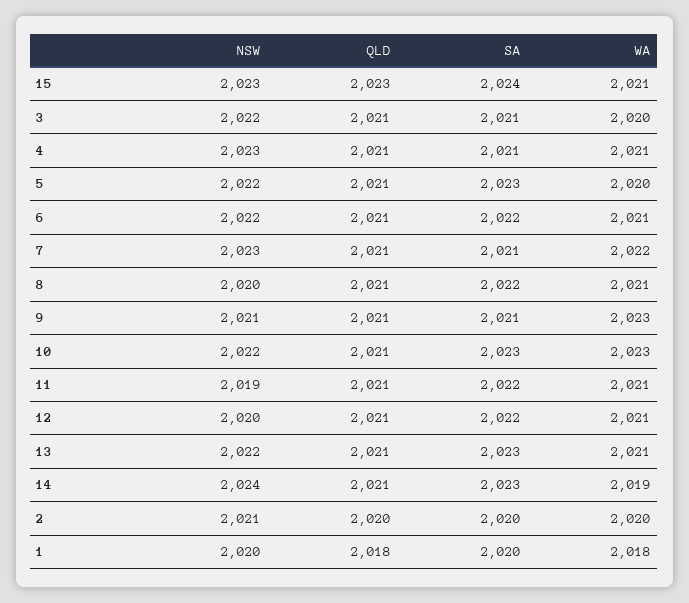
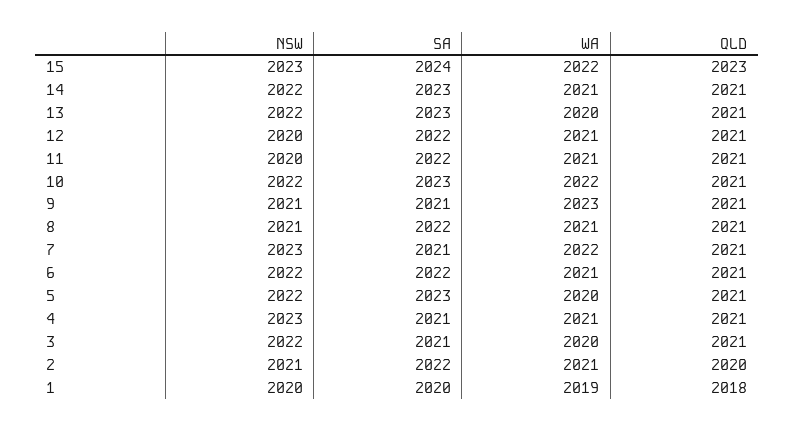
WA, 15: 2021 -> 2022
NSW, 8: 2020 -> 2021
WA, 10: 2023 -> 2022
NSW, 11: 2019 -> 2020
WA, 13: 2021 -> 2020
NSW, 14: 2024 -> 2022
WA, 14: 2019 -> 2021
SA, 2: 2020 -> 2022
WA, 2: 2020 -> 2021
WA, 1: 2018 -> 2019

